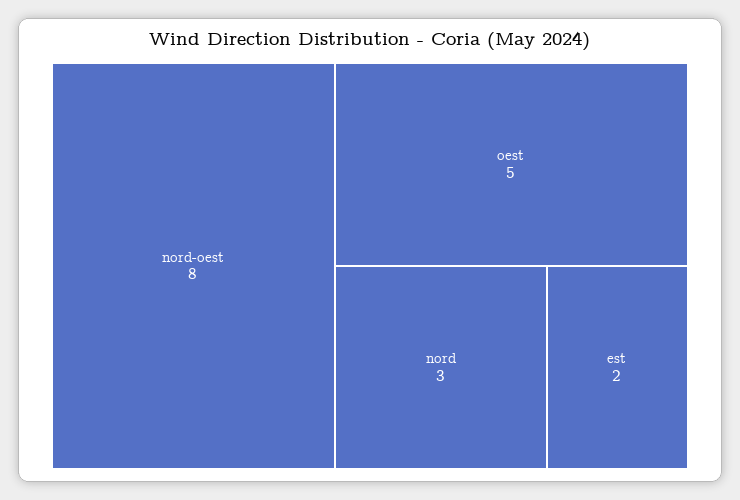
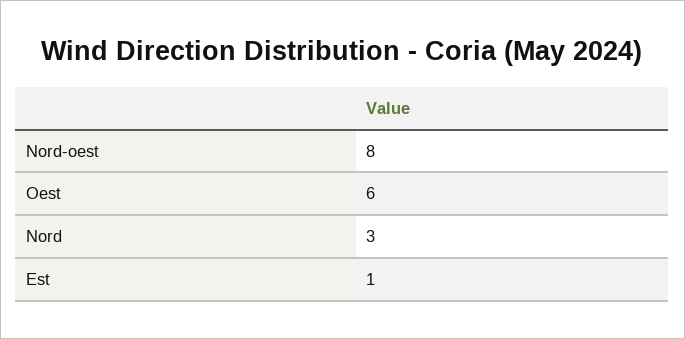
oest: 5 -> 6
est: 2 -> 1

